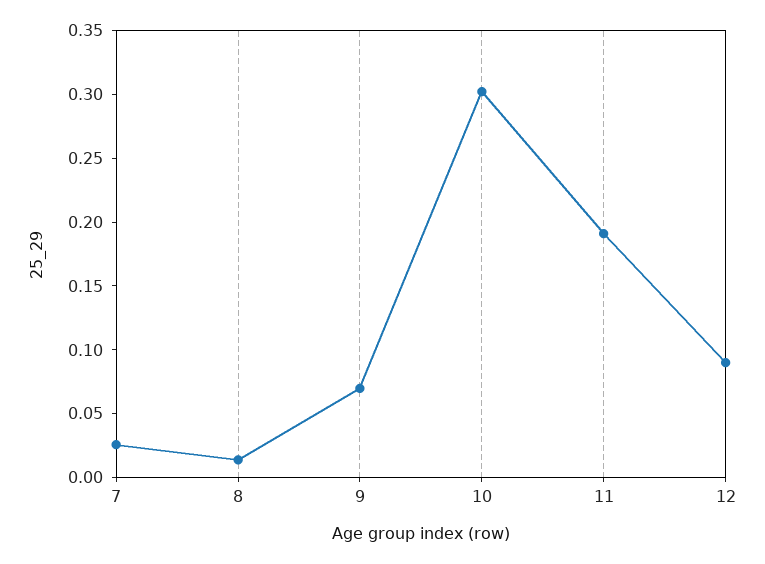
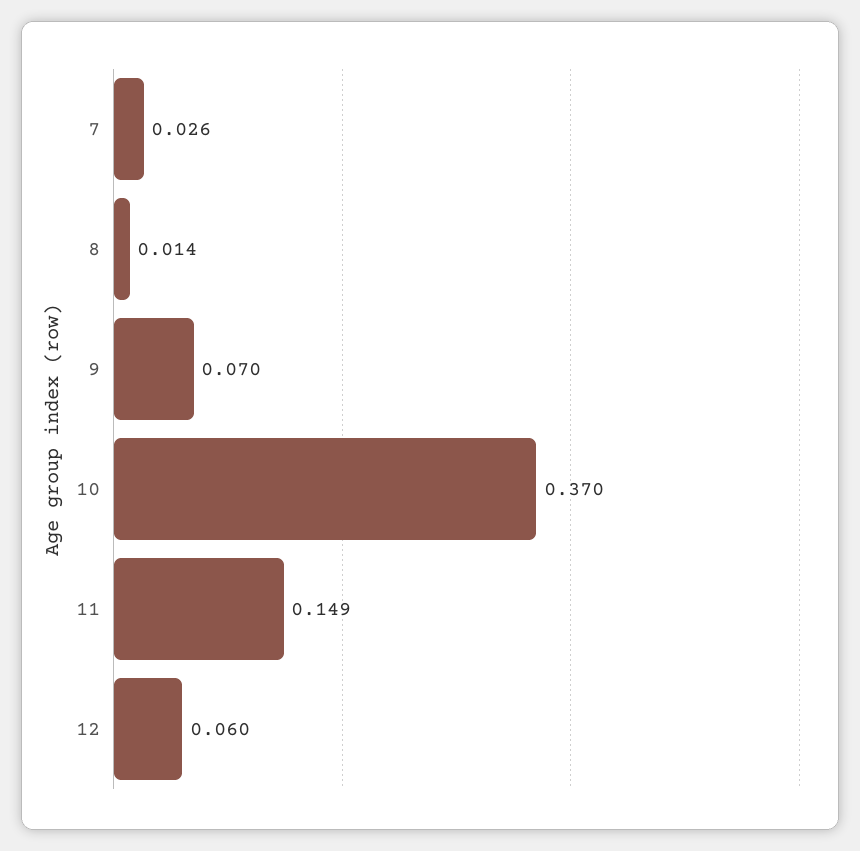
10: 0.3 -> 0.37
11: 0.19 -> 0.149
12: 0.09 -> 0.06

